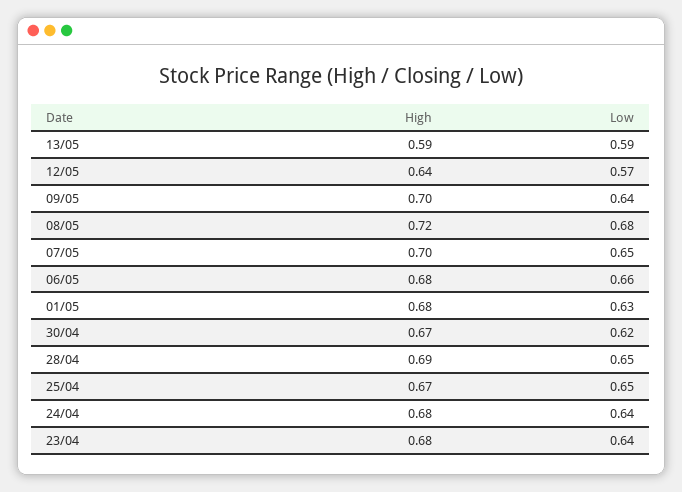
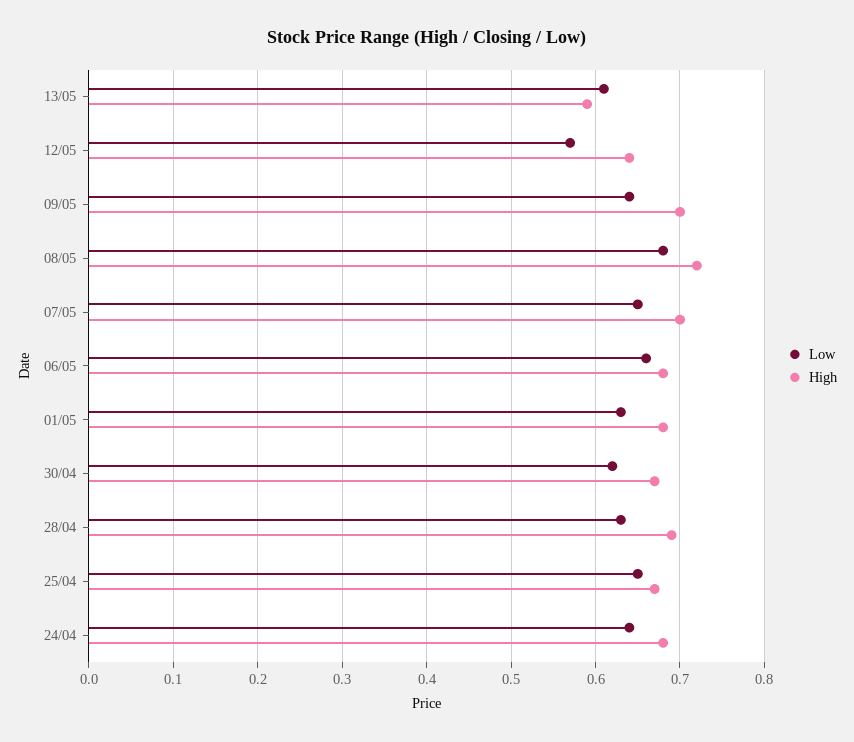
Low, 13/05: 0.59 -> 0.61
Low, 28/04: 0.65 -> 0.63
High, 23/04: 0.68 -> none
Low, 23/04: 0.64 -> none

